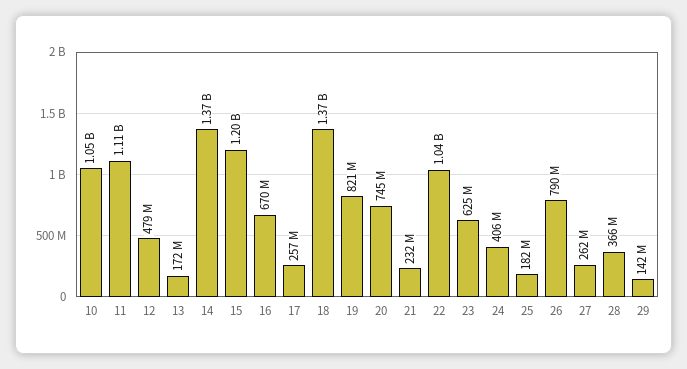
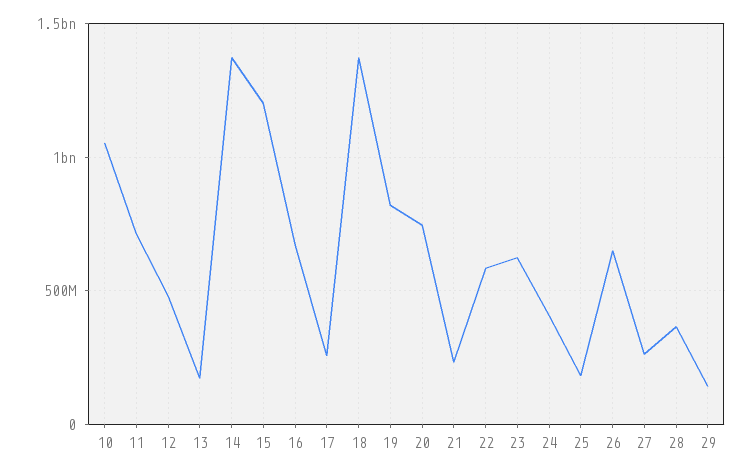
11: 1110000000 -> 700000000
22: 1040000000 -> 600000000
26: 790000000 -> 650000000

